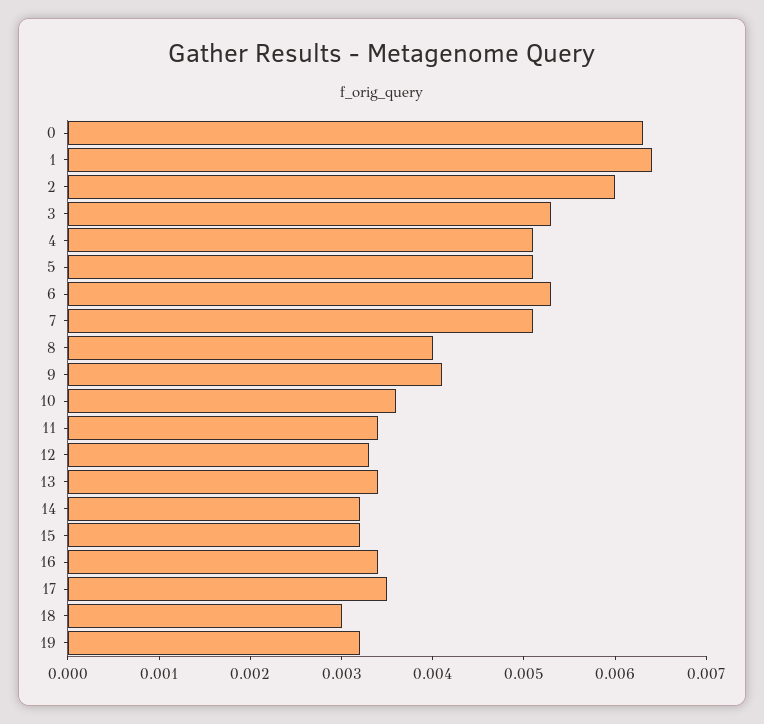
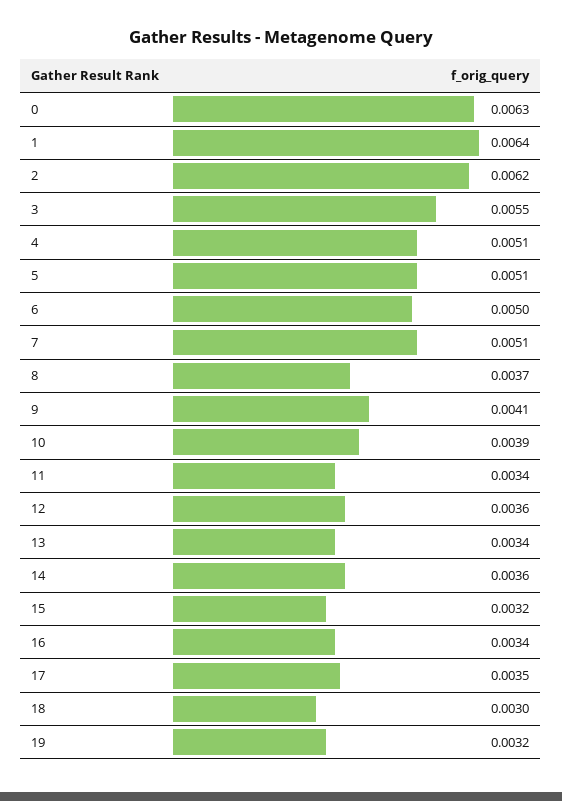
2: 0.006 -> 0.0062
3: 0.0053 -> 0.0055
6: 0.0053 -> 0.005
8: 0.004 -> 0.0037
10: 0.0036 -> 0.0039
12: 0.0033 -> 0.0036
14: 0.0032 -> 0.0036

